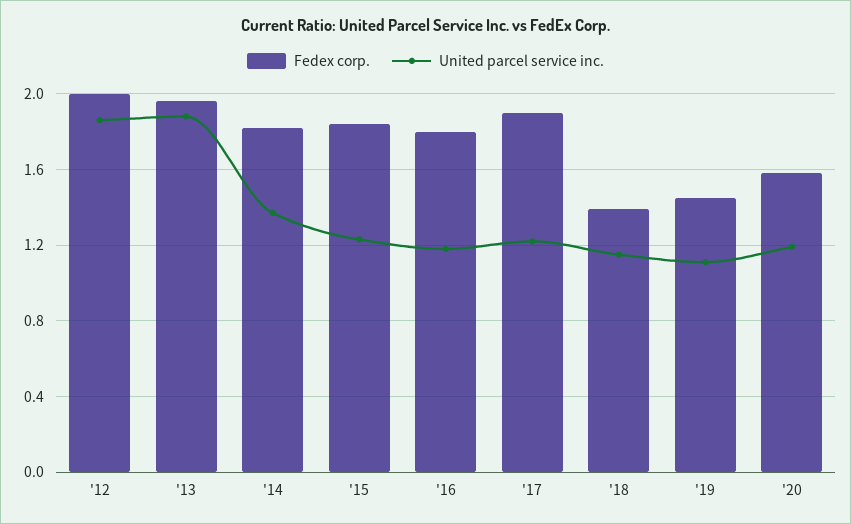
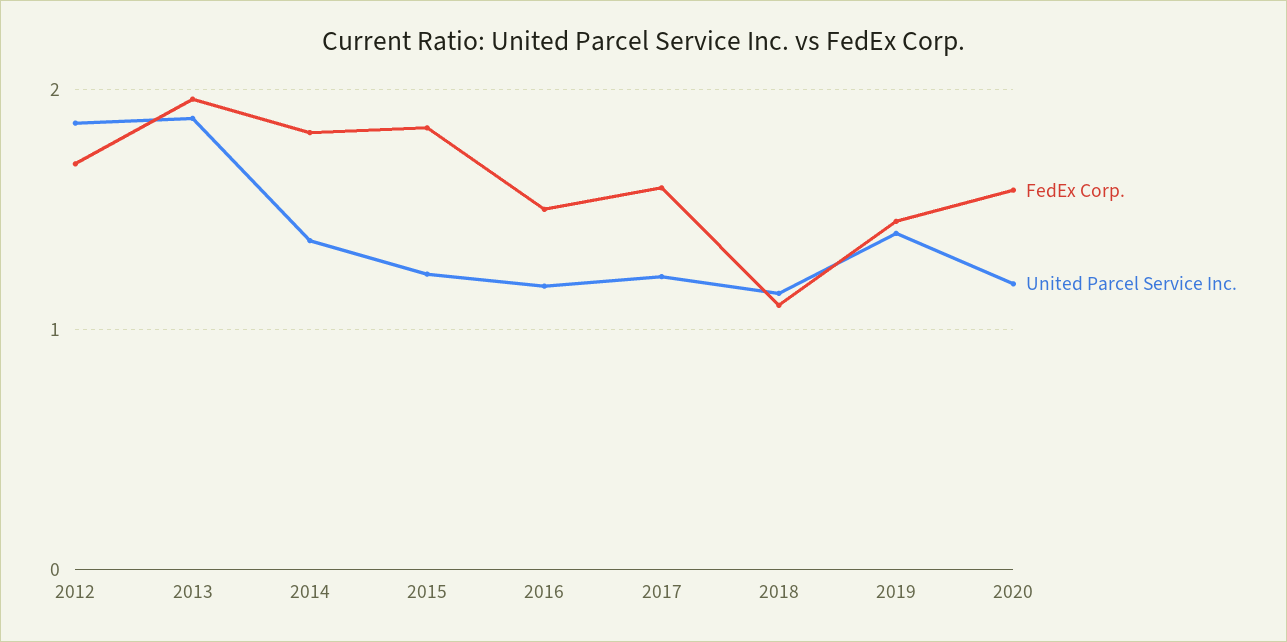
Fedex corp., '12: 2 -> 1.7
Fedex corp., '16: 1.8 -> 1.5
Fedex corp., '17: 1.9 -> 1.6
Fedex corp., '18: 1.4 -> 1.1
United parcel service inc., '19: 1.1 -> 1.4

